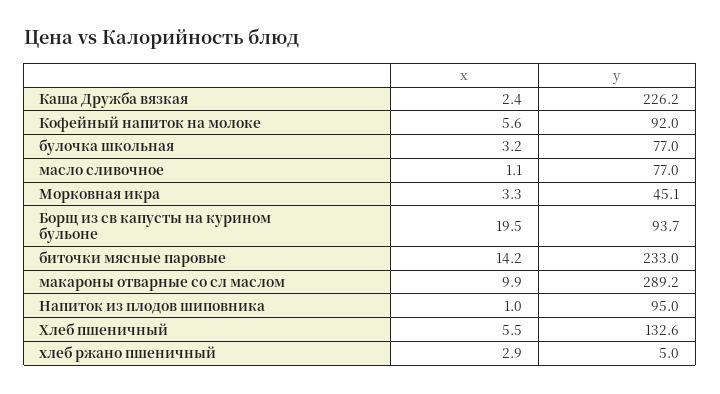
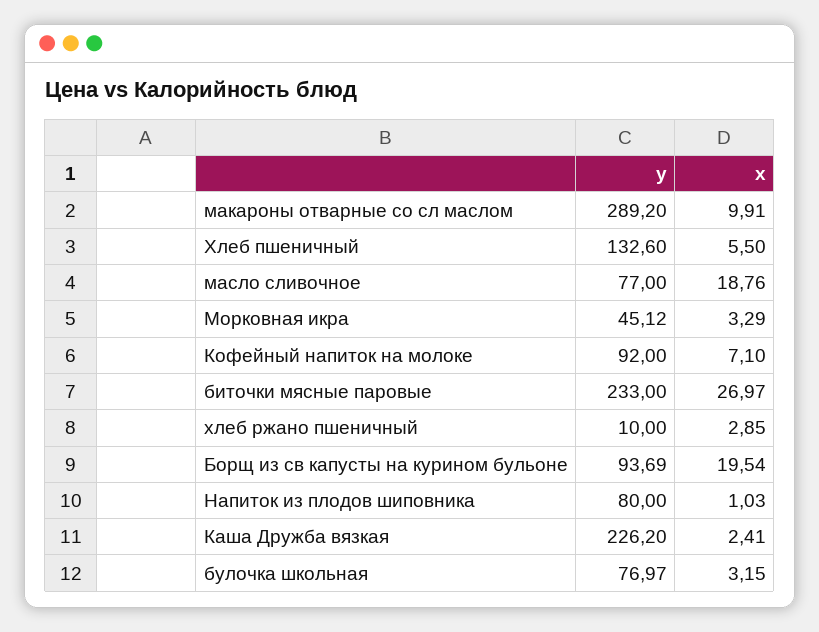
x, Кофейный напиток на молоке: 5.6 -> 7.1
x, масло сливочное: 1.1 -> 18.76
x, биточки мясные паровые: 14.2 -> 26.97
y, Напиток из плодов шиповника: 95 -> 80
y, хлеб ржано пшеничный: 5 -> 10

